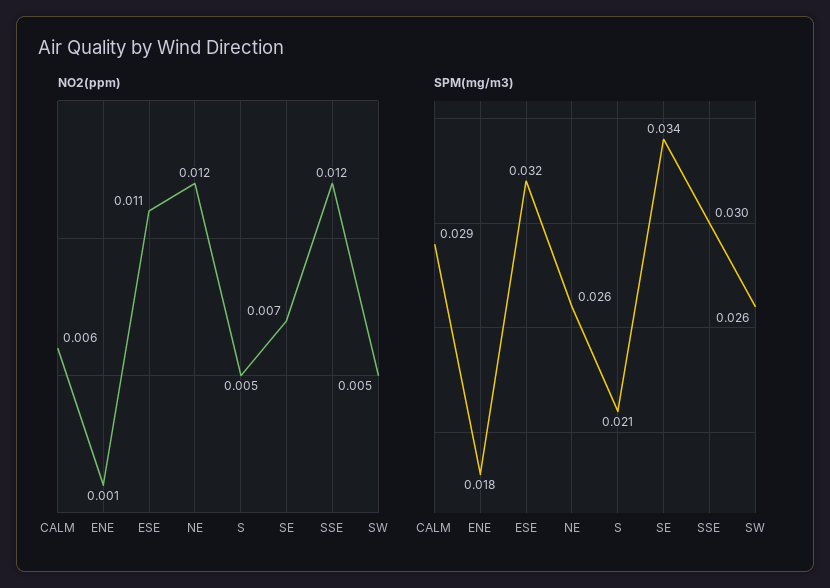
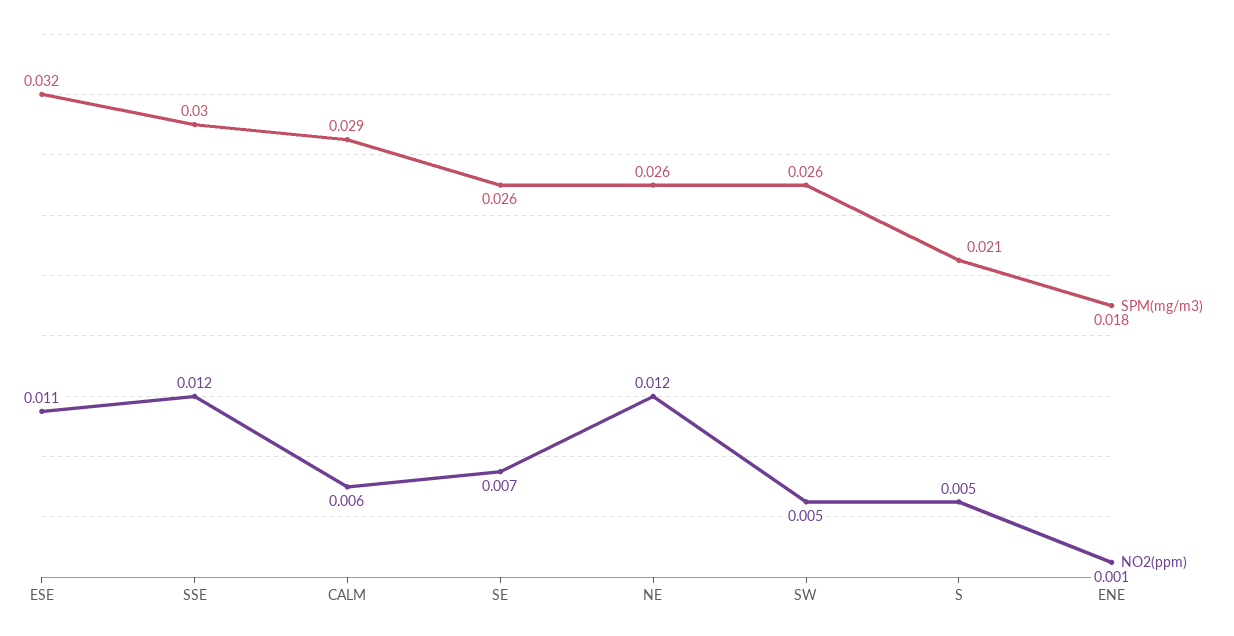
SPM(mg/m3), SE: 0.034 -> 0.026

